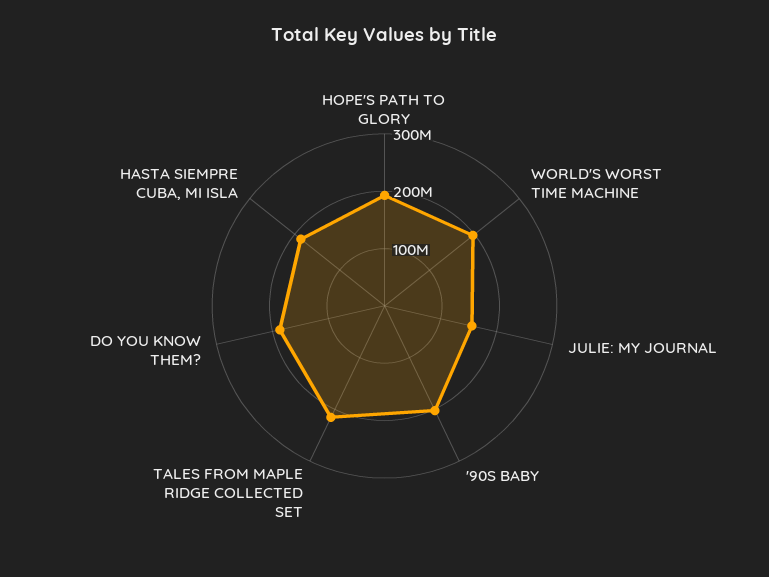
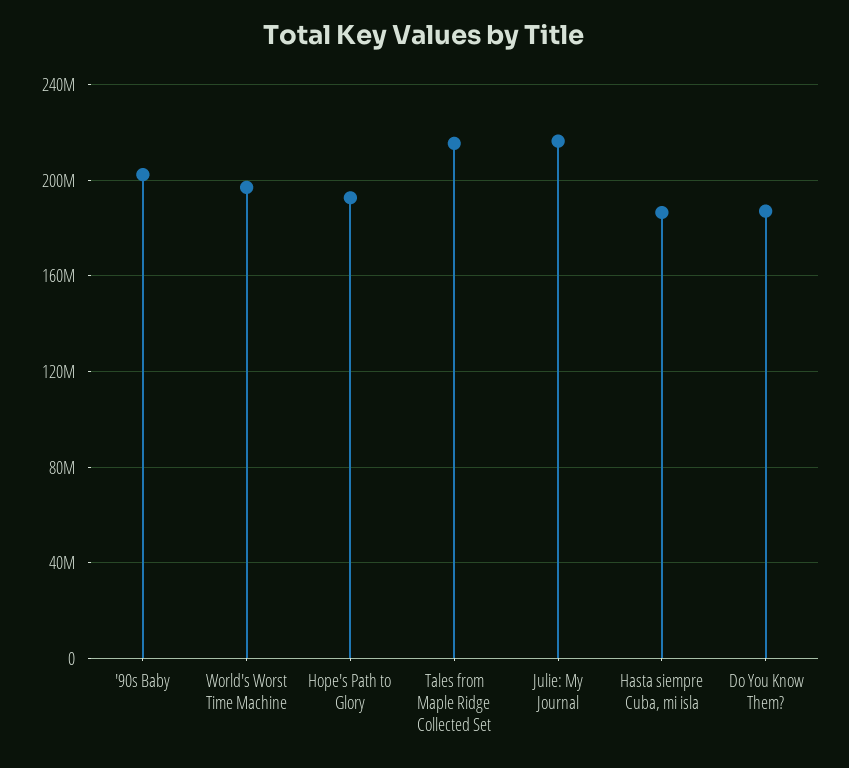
JULIE: MY JOURNAL: 160000000 -> 215000000

